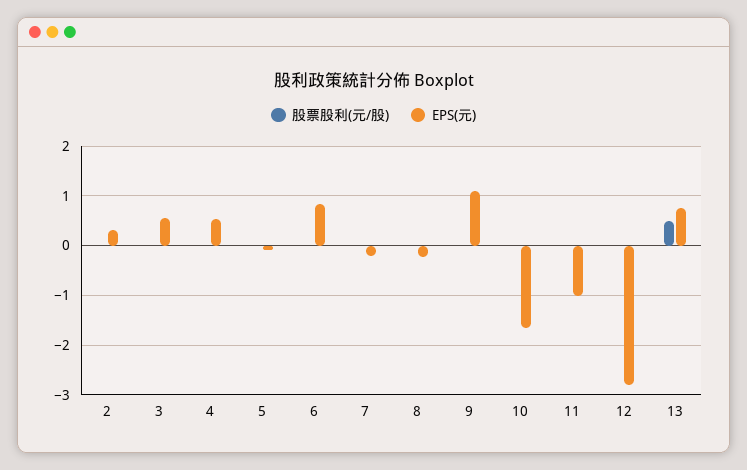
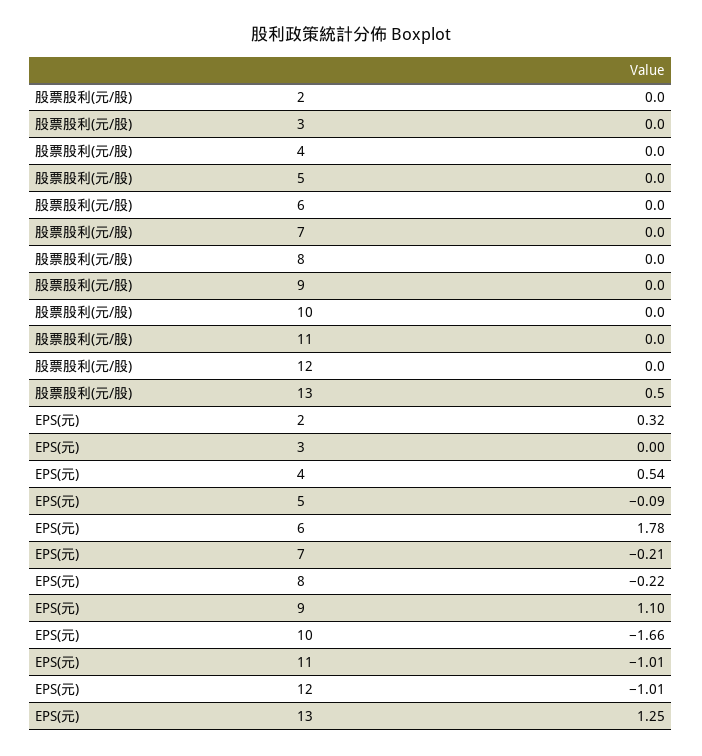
EPS(元), 3: 0.6 -> 0
EPS(元), 6: 0.8 -> 1.78
EPS(元), 12: -2.8 -> -1.01
EPS(元), 13: 0.8 -> 1.25

